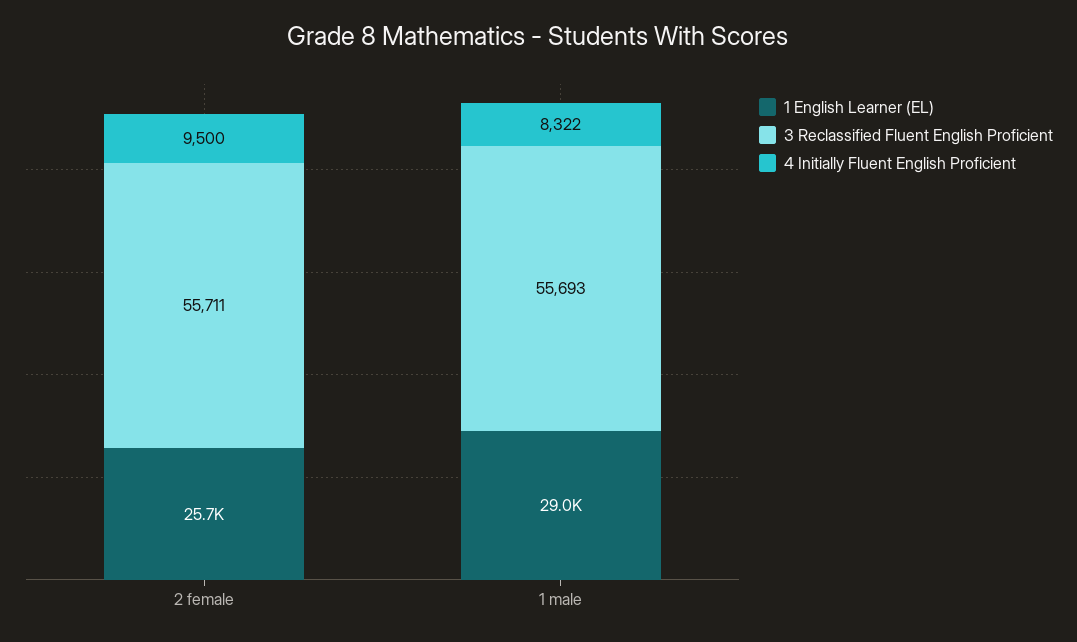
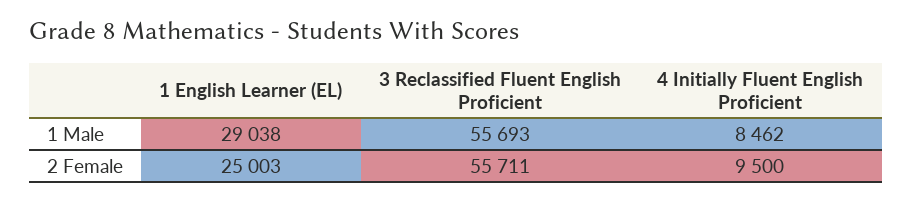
1 English Learner (EL), 2 female: 25700 -> 25003
4 Initially Fluent English Proficient, 1 male: 8322 -> 8462

